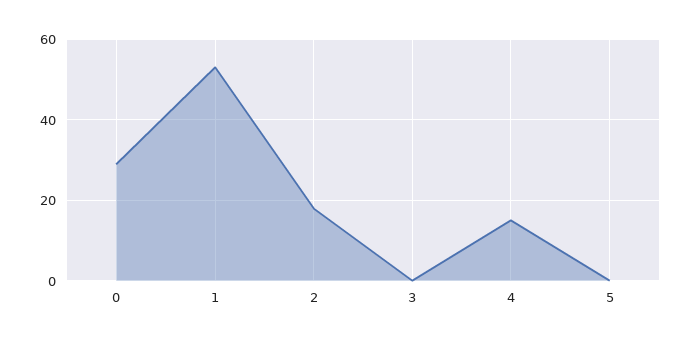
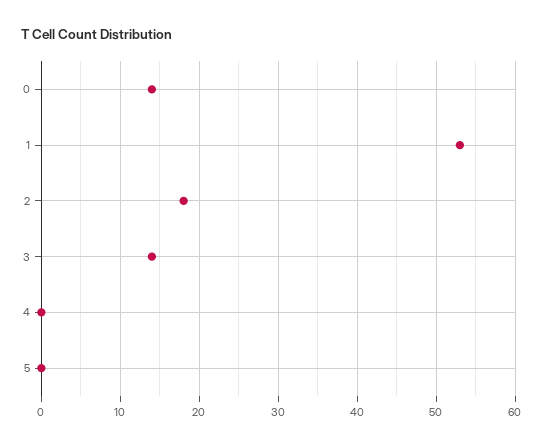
0: 30 -> 14
3: 0 -> 14
4: 15 -> 0

